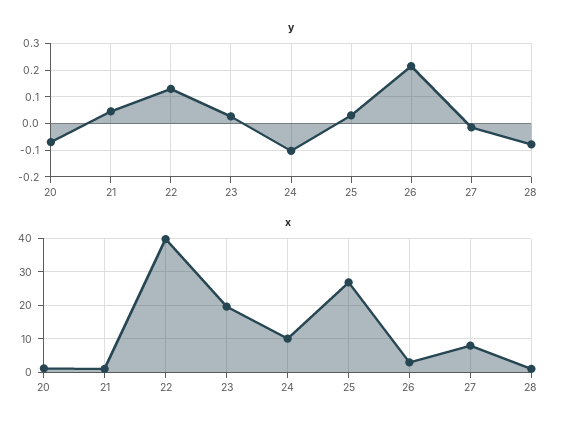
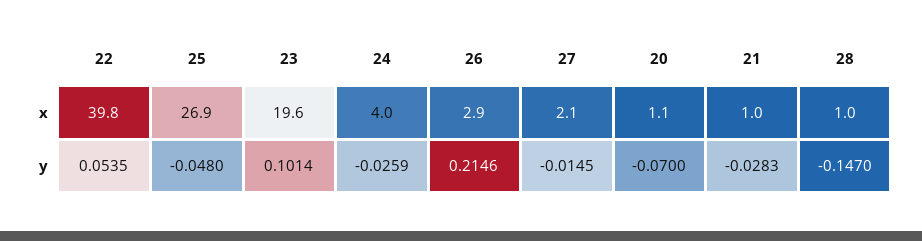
y, 21: 0.05 -> -0.0283
y, 22: 0.125 -> 0.0535
y, 23: 0.025 -> 0.1014
y, 24: -0.1 -> -0.0259
y, 25: 0.025 -> -0.048
y, 28: -0.075 -> -0.147
x, 24: 10 -> 4
x, 27: 8 -> 2.1

